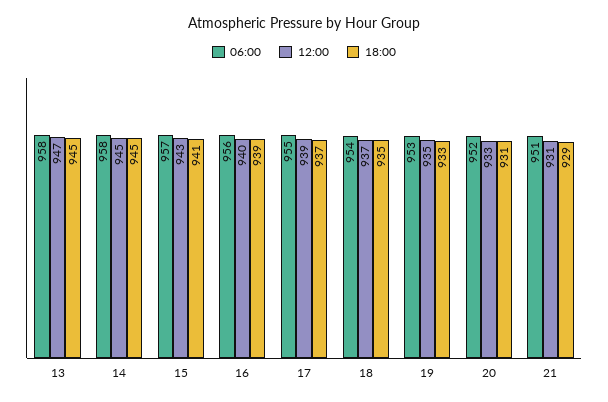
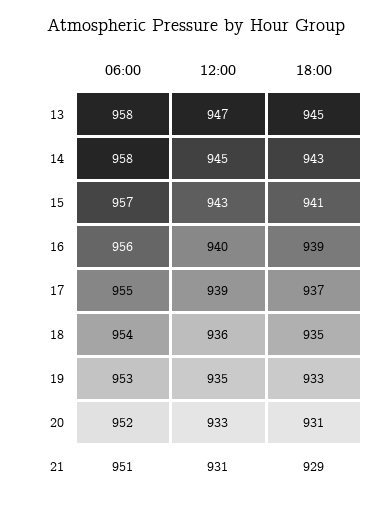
18:00, 14: 945 -> 943
12:00, 18: 937 -> 936

